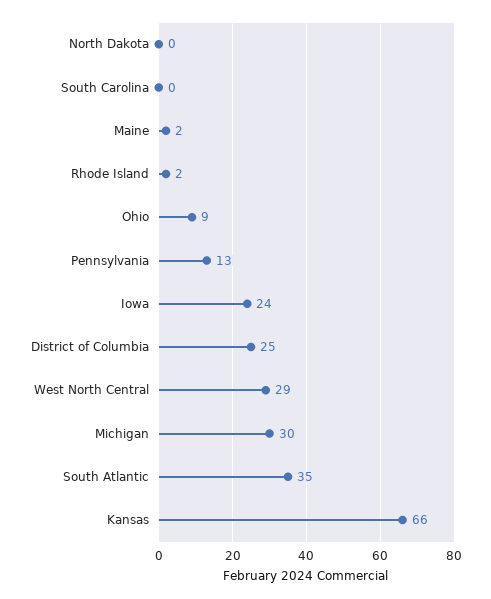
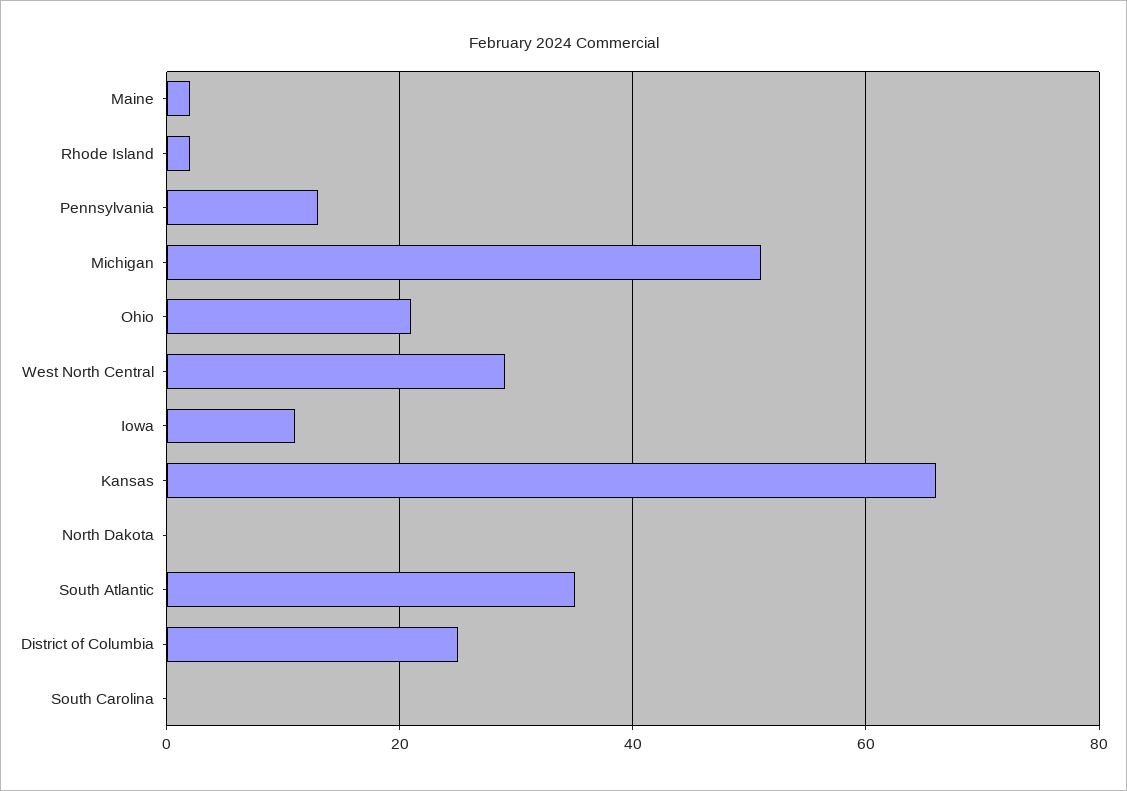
Ohio: 9 -> 20
Iowa: 24 -> 10
Michigan: 30 -> 50

